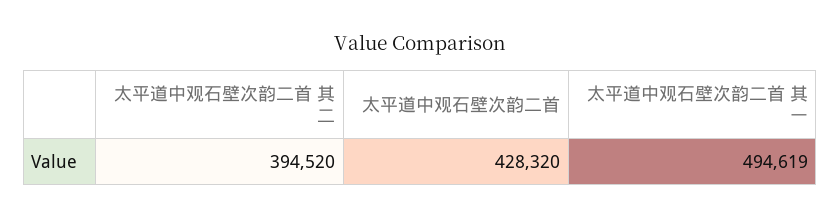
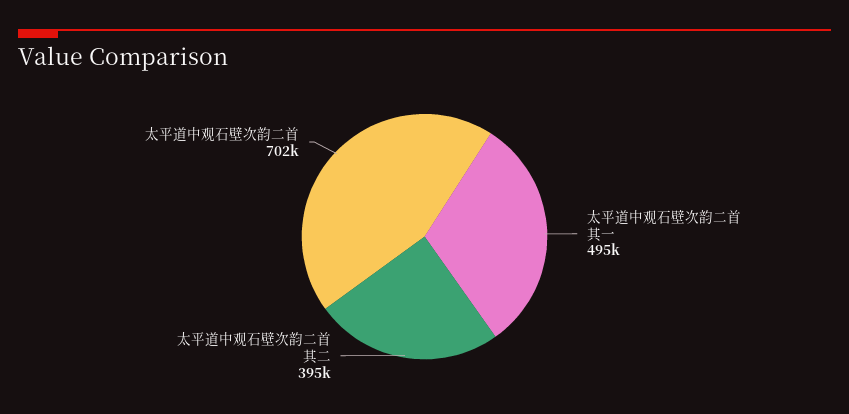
太平道中观石壁次韵二首: 428320 -> 702000

